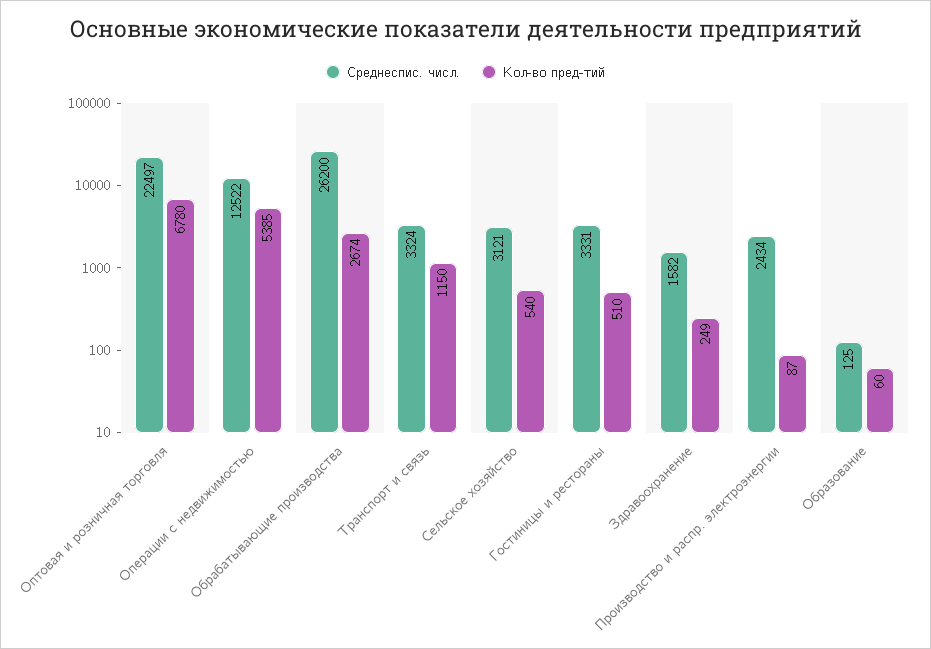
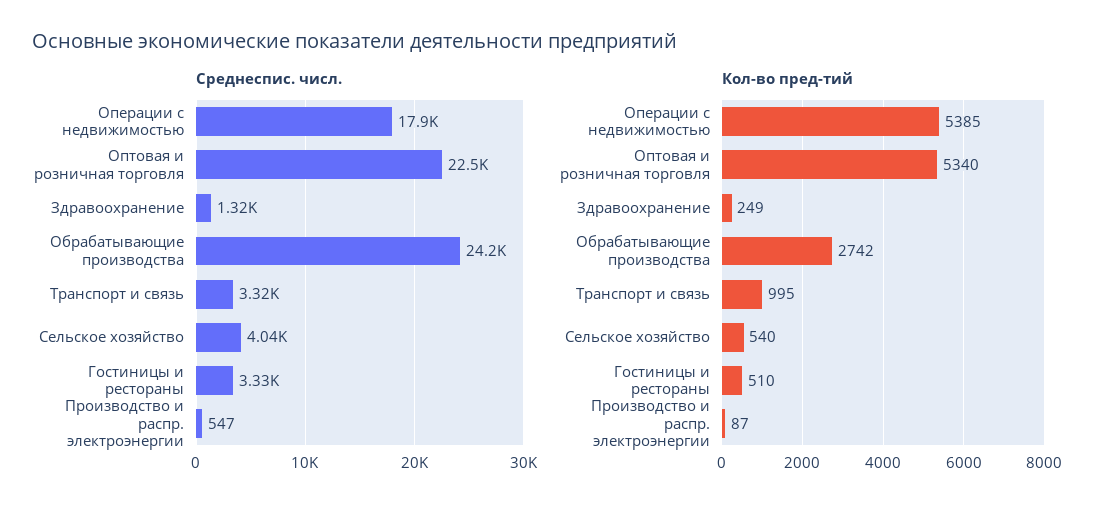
Кол-во пред-тий, Оптовая и розничная торговля: 6780 -> 5340
Среднеспис. числ., Операции с недвижимостью: 12522 -> 17900
Среднеспис. числ., Обрабатывающие производства: 26200 -> 24200
Кол-во пред-тий, Обрабатывающие производства: 2674 -> 2742
Кол-во пред-тий, Транспорт и связь: 1150 -> 995
Среднеспис. числ., Сельское хозяйство: 3121 -> 4040
Среднеспис. числ., Здравоохранение: 1582 -> 1320
Среднеспис. числ., Производство и распр. электроэнергии: 2434 -> 547
Среднеспис. числ., Образование: 125 -> none
Кол-во пред-тий, Образование: 60 -> none

